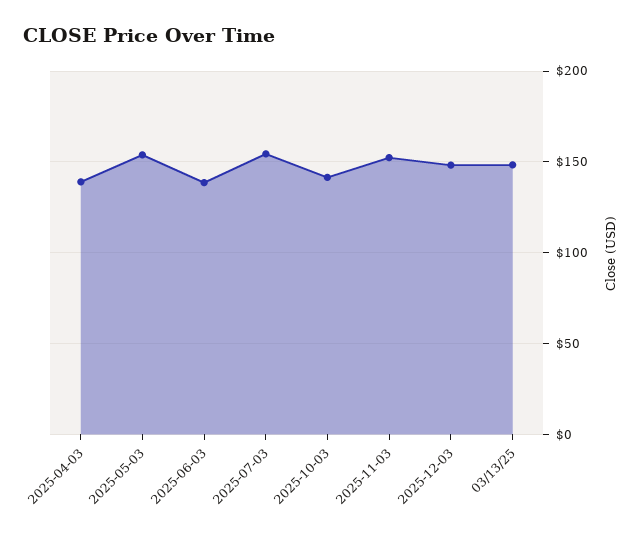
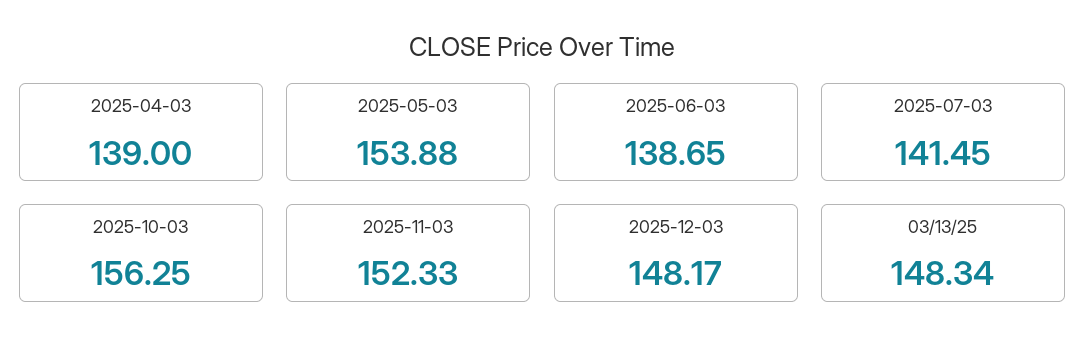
2025-07-03: 155 -> 141.45
2025-10-03: 140 -> 156.25

